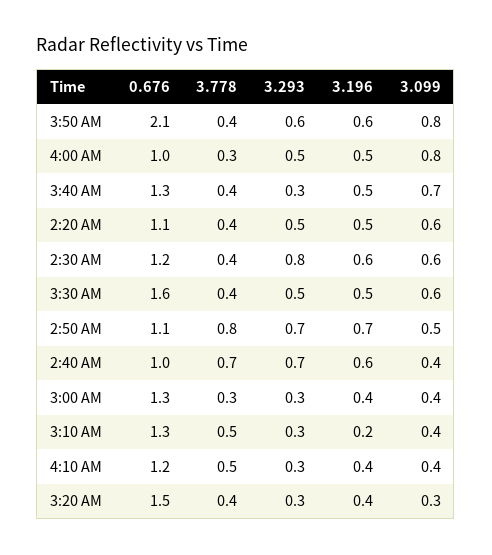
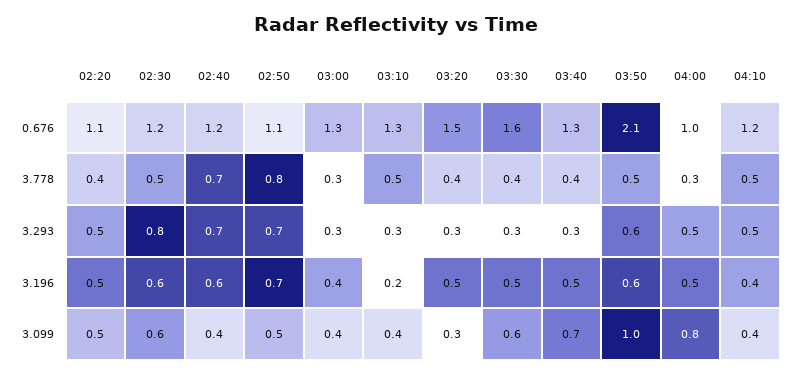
3.778, 3:50 AM: 0.4 -> 0.5
3.099, 3:50 AM: 0.8 -> 1
3.099, 2:20 AM: 0.6 -> 0.5
3.778, 2:30 AM: 0.4 -> 0.5
3.293, 3:30 AM: 0.5 -> 0.3
0.676, 2:40 AM: 1 -> 1.2
3.293, 4:10 AM: 0.3 -> 0.5
3.196, 3:20 AM: 0.4 -> 0.5

